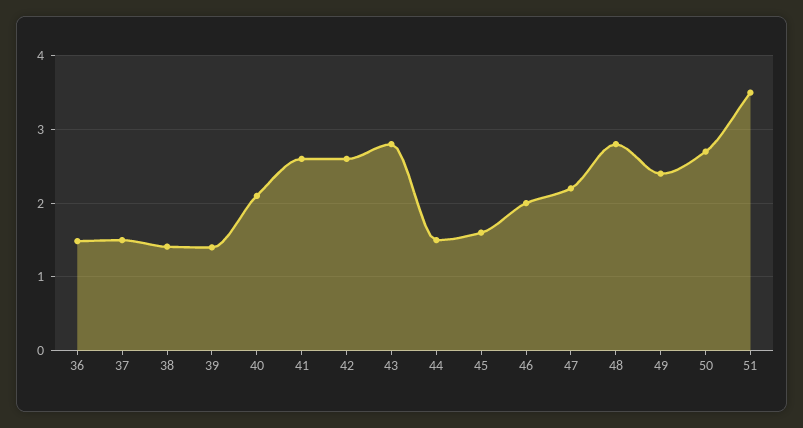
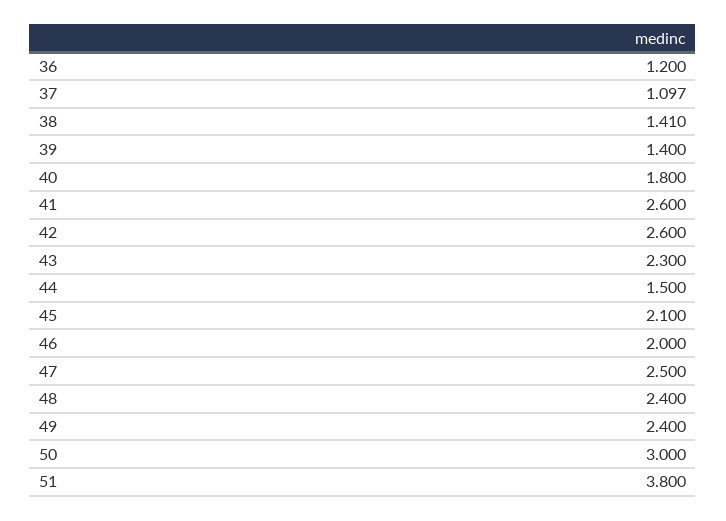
36: 1.5 -> 1.2
37: 1.5 -> 1.097
40: 2.1 -> 1.8
43: 2.8 -> 2.3
45: 1.6 -> 2.1
47: 2.2 -> 2.5
48: 2.8 -> 2.4
50: 2.7 -> 3
51: 3.5 -> 3.8

